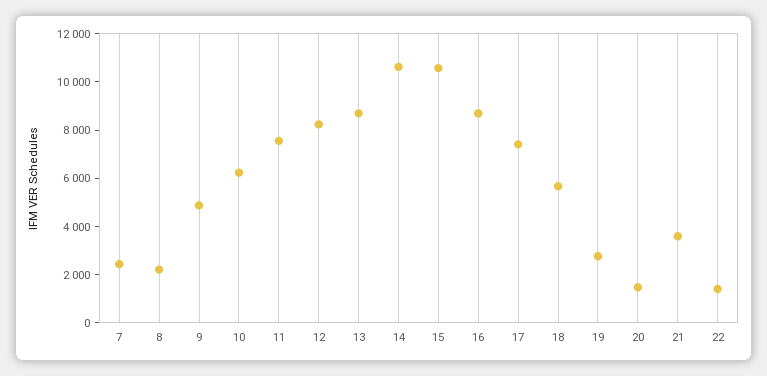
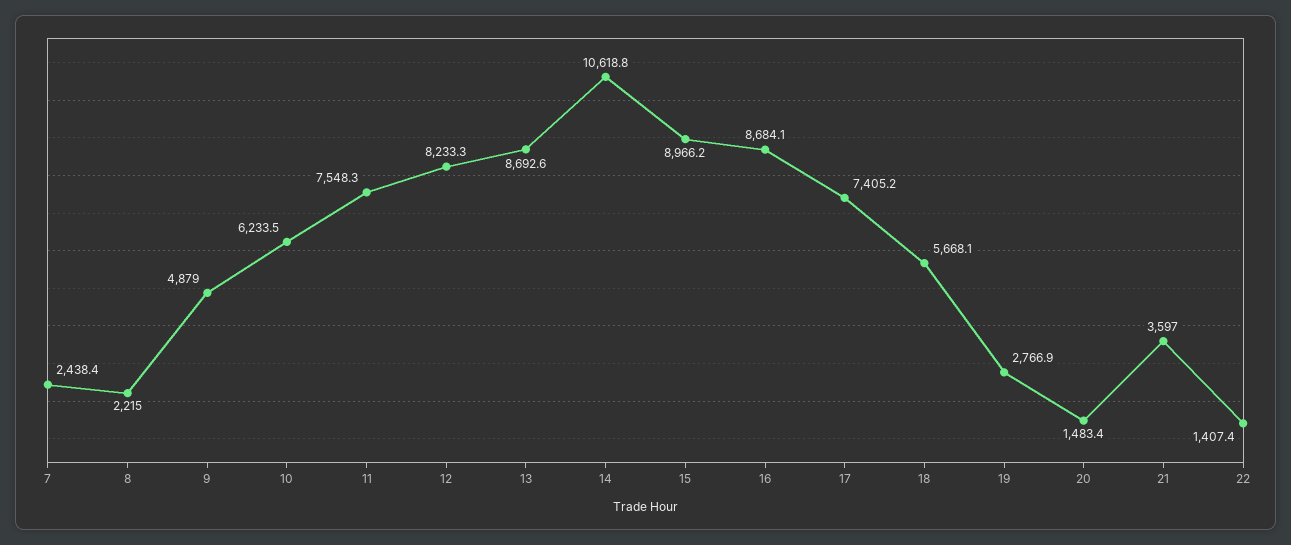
15: 10500 -> 8966.2

